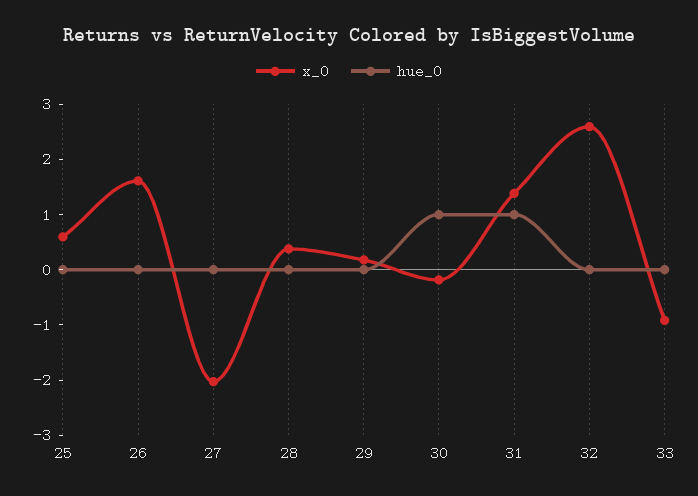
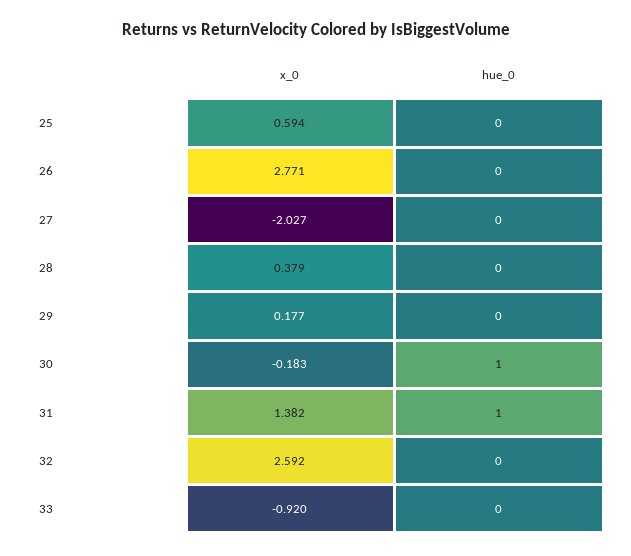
x_0, 26: 1.6 -> 2.771

